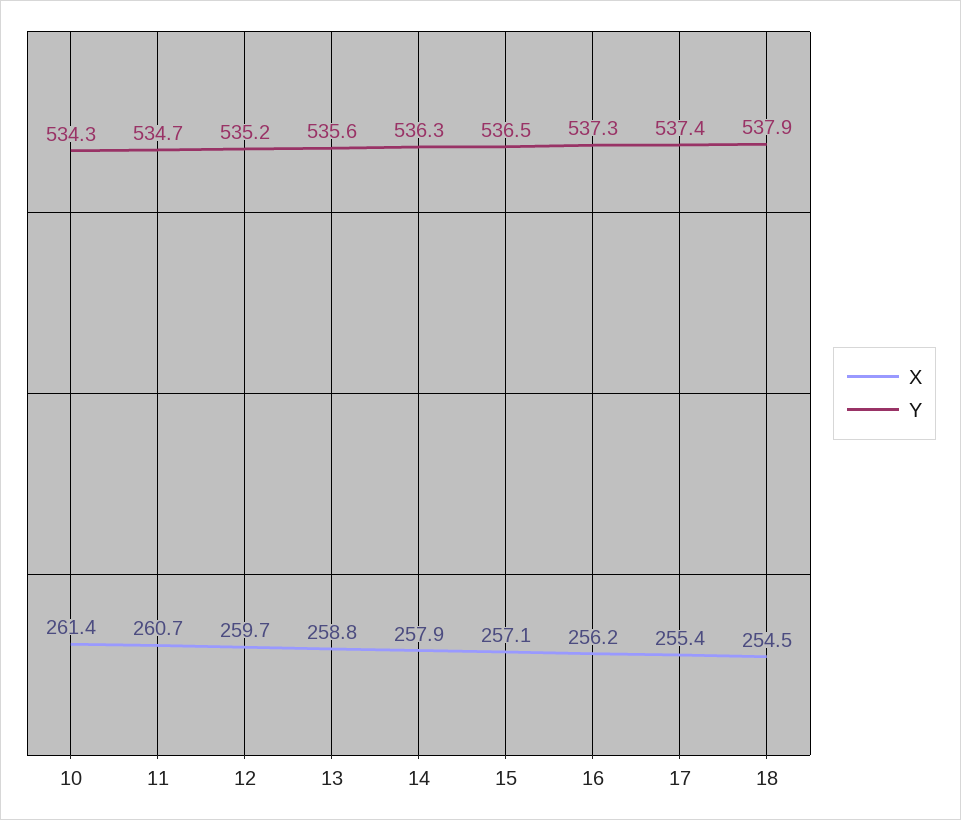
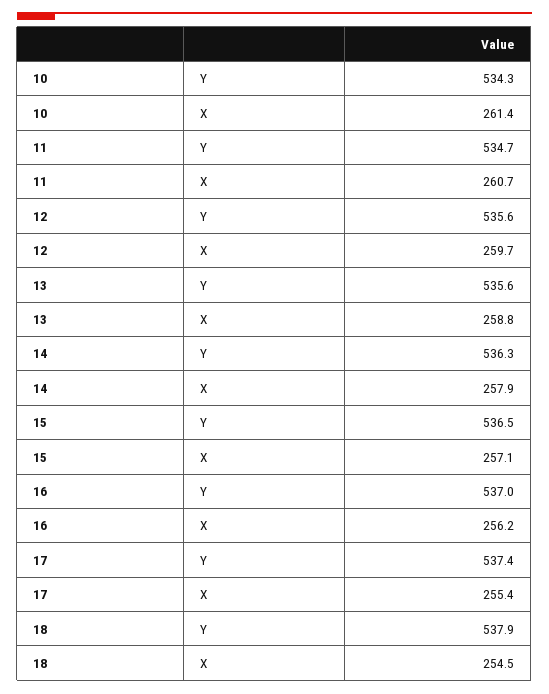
Y, 12: 535.2 -> 535.6
Y, 16: 537.3 -> 537

